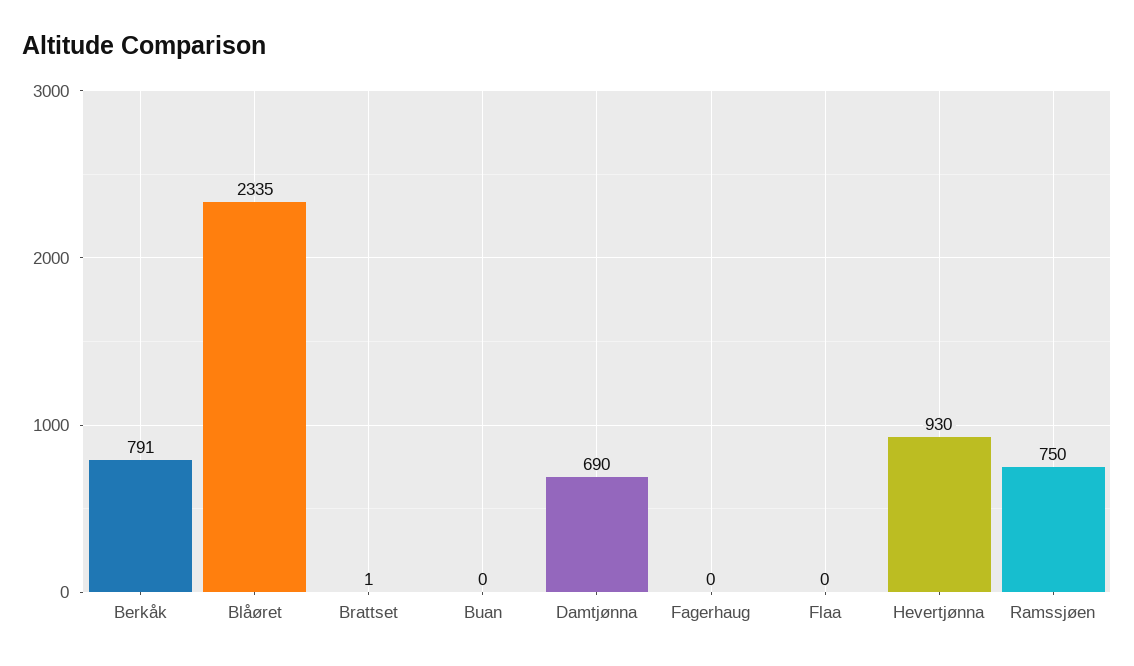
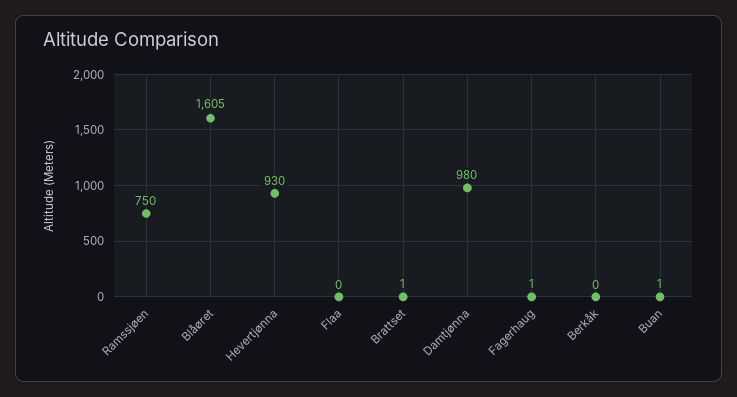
Berkåk: 791 -> 0
Blåøret: 2335 -> 1605
Buan: 0 -> 1
Damtjønna: 690 -> 980
Fagerhaug: 0 -> 1

